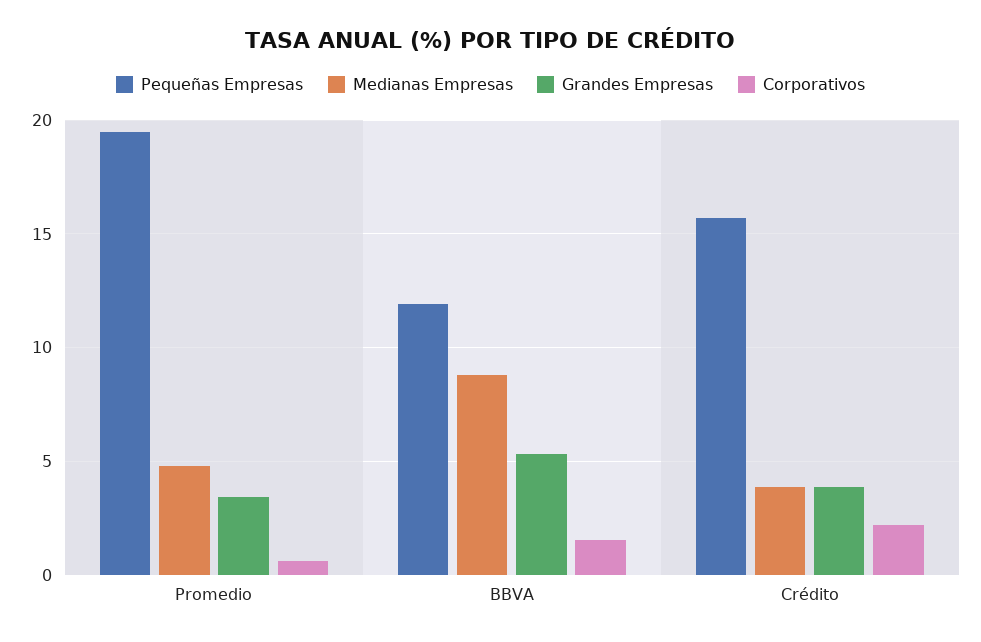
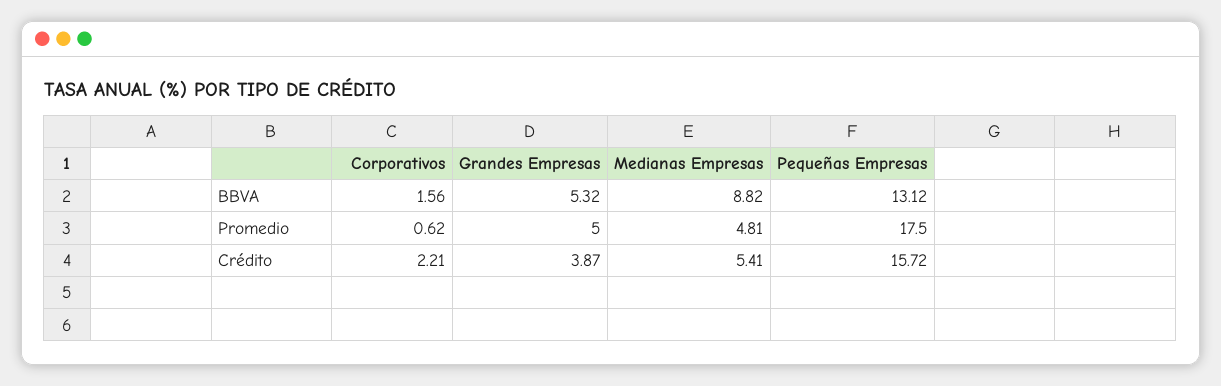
Pequeñas Empresas, Promedio: 19.5 -> 17.5
Grandes Empresas, Promedio: 3.5 -> 5
Pequeñas Empresas, BBVA: 12 -> 13.12
Medianas Empresas, Crédito: 4 -> 5.41

